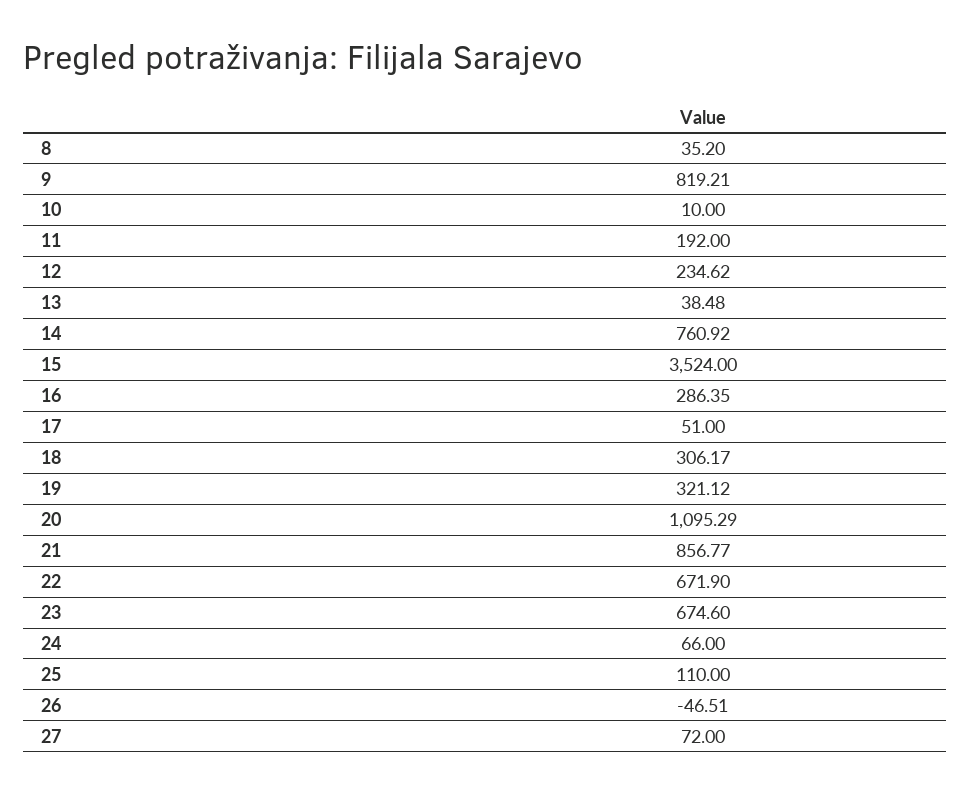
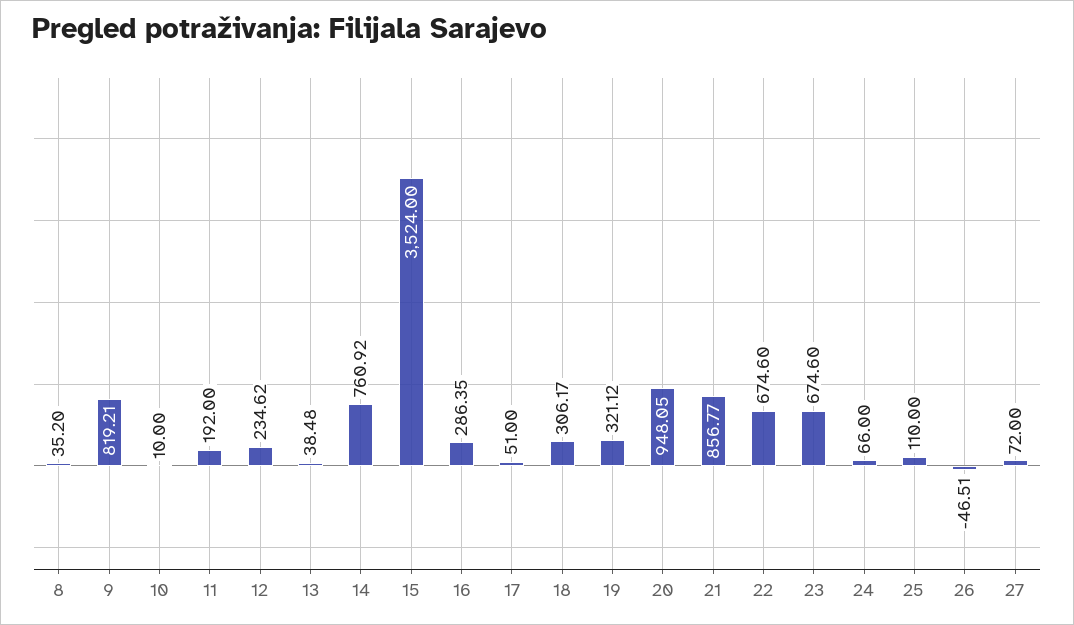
20: 1095.29 -> 948.05
22: 671.9 -> 674.6

